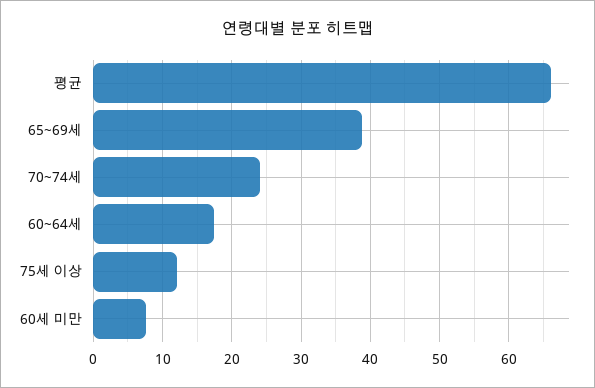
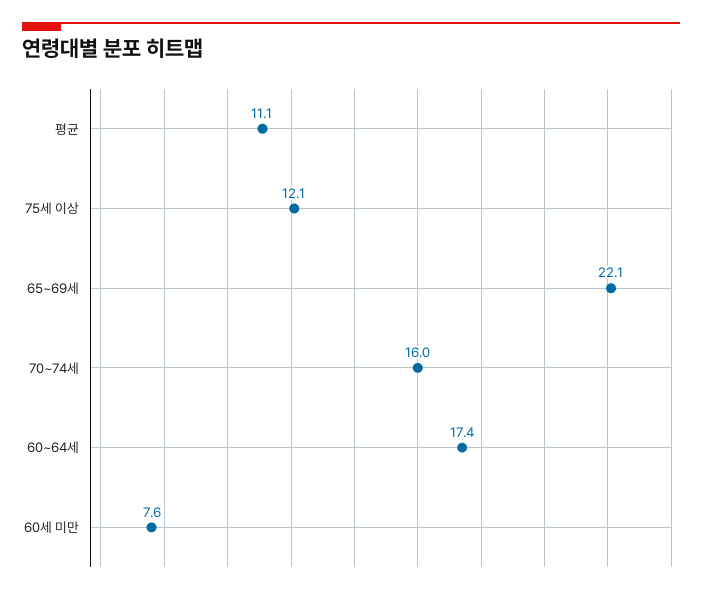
평균: 66 -> 11.1
65~69세: 39 -> 22.1
70~74세: 24 -> 16

